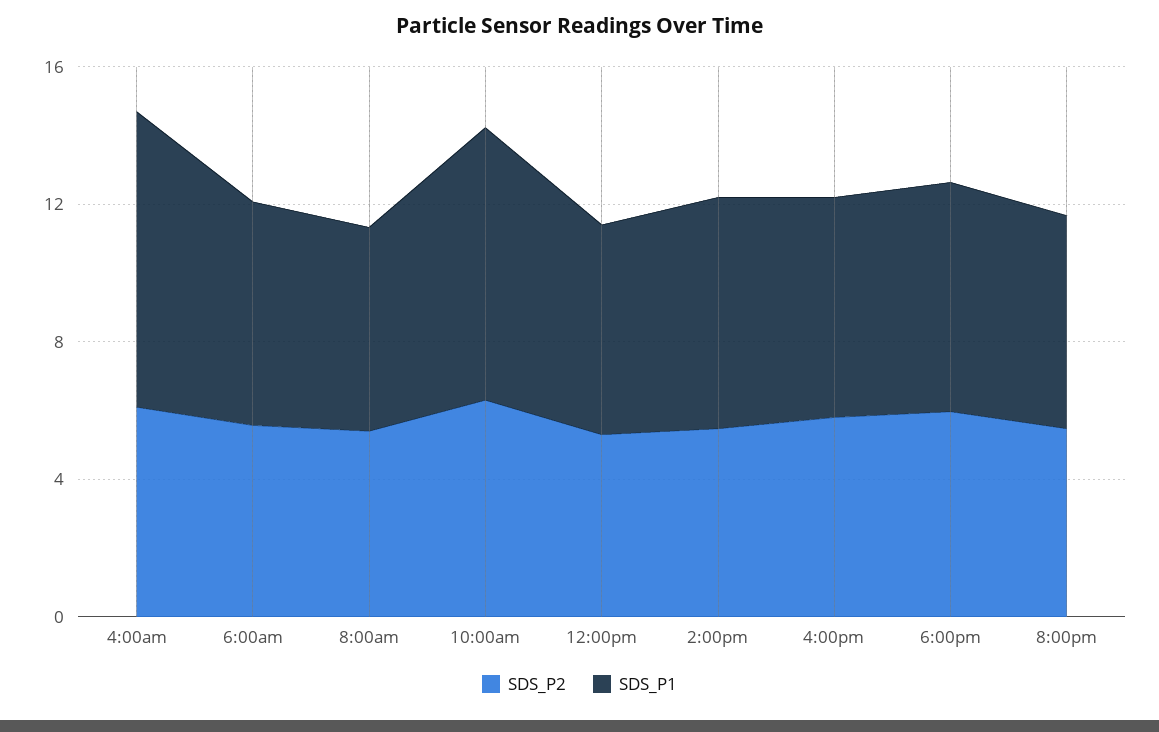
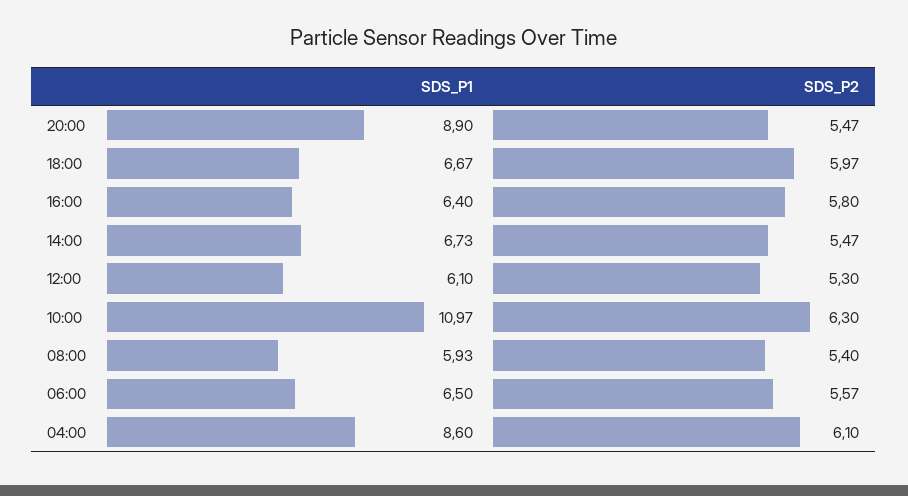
SDS_P1, 10:00am: 8 -> 10.97
SDS_P1, 8:00pm: 6 -> 8.9

